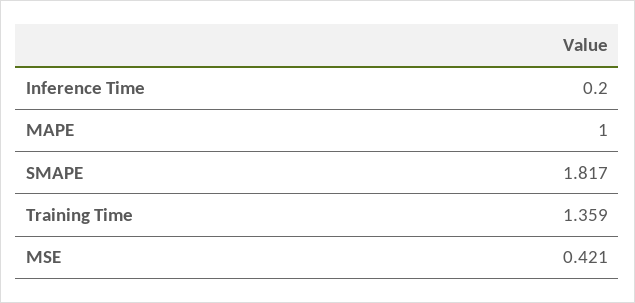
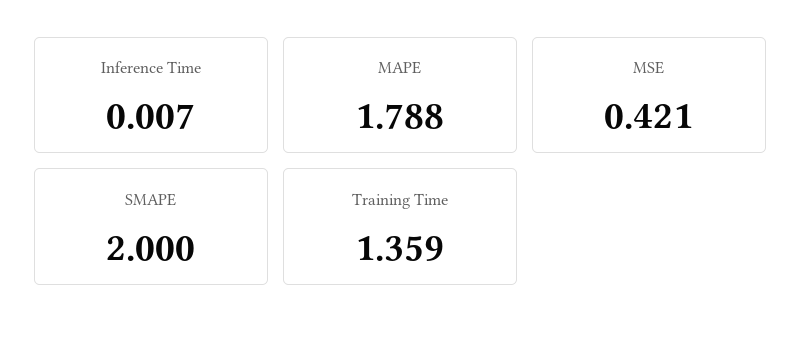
Inference Time: 0.2 -> 0.007
MAPE: 1 -> 1.788
SMAPE: 1.817 -> 2

